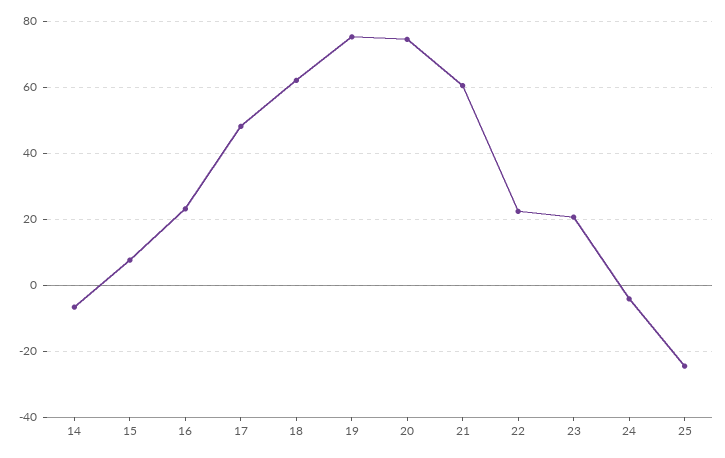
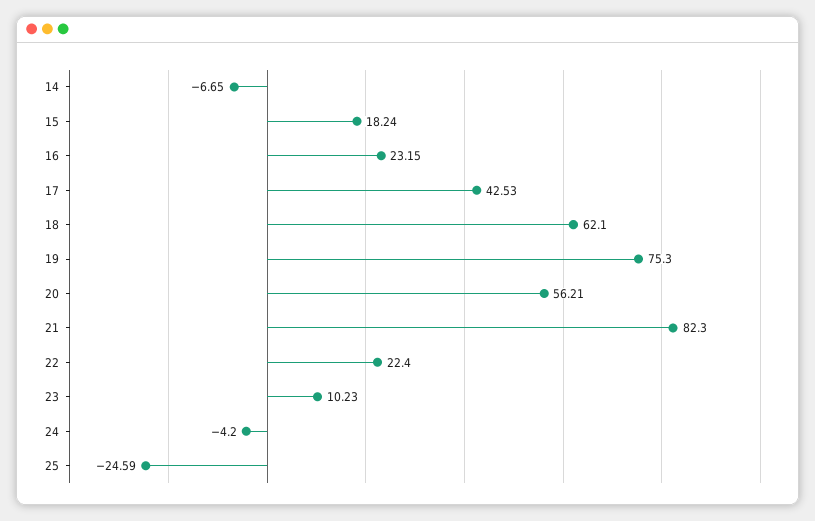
15: 8 -> 18.24
17: 48 -> 42.53
20: 74 -> 56.21
21: 60 -> 82.3
23: 20 -> 10.23

